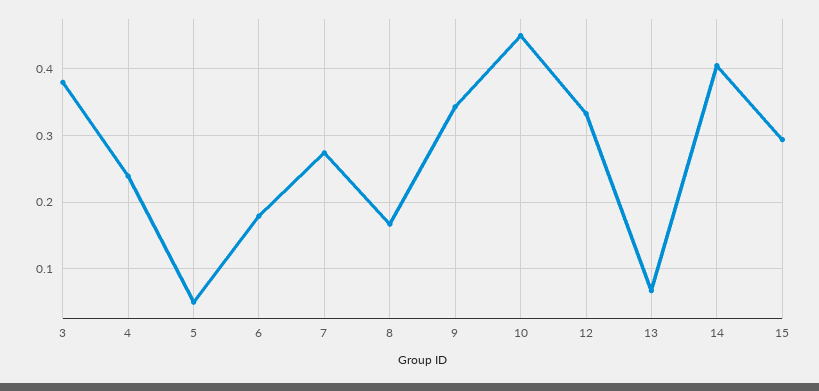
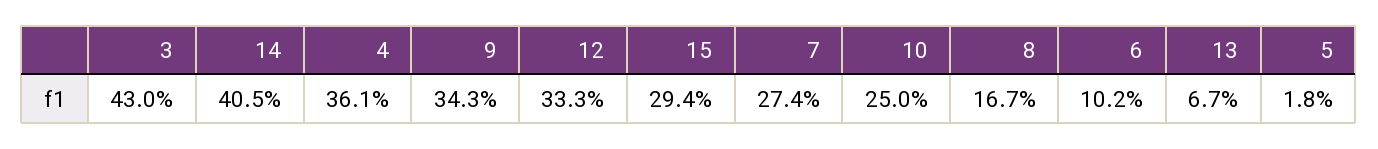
3: 0.38 -> 0.43
4: 0.24 -> 0.361
5: 0.05 -> 0.018
6: 0.18 -> 0.102
10: 0.45 -> 0.25

